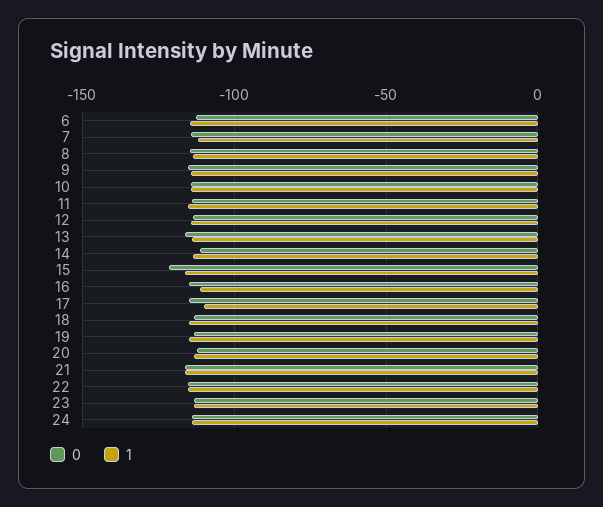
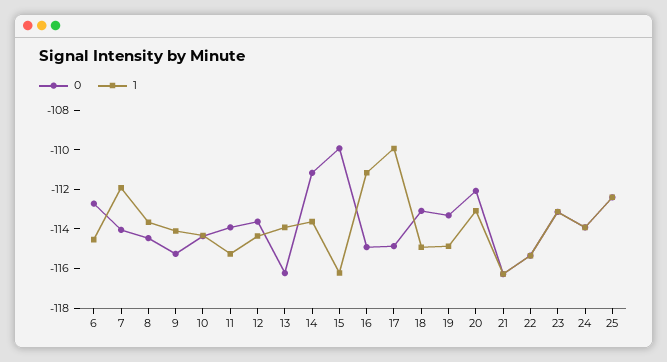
0, 15: -120 -> -110
0, 25: none -> -112.5
1, 25: none -> -112.5

